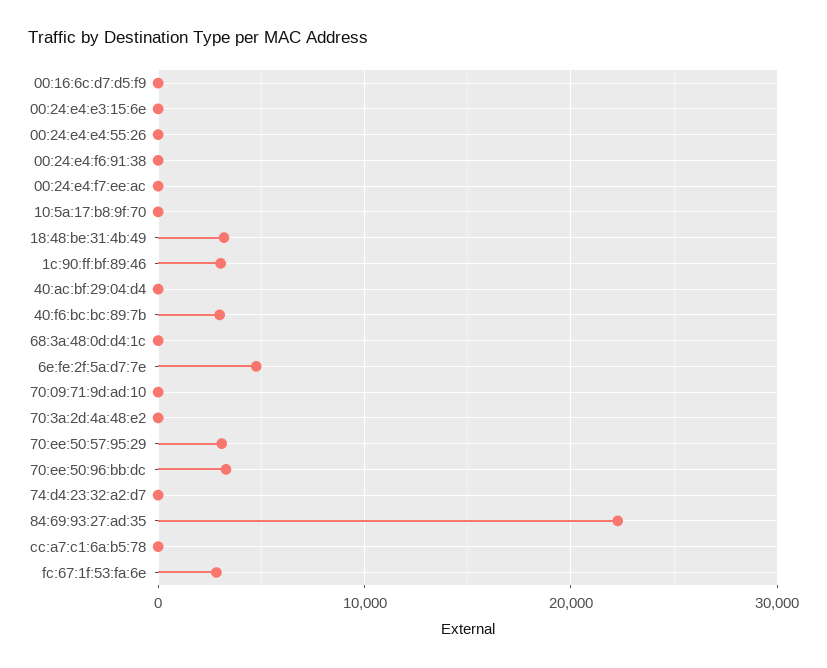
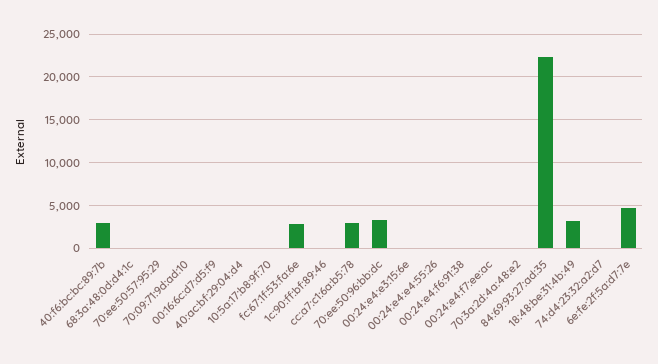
1c:90:ff:bf:89:46: 3000 -> 0
70:ee:50:57:95:29: 3000 -> 0
cc:a7:c1:6a:b5:78: 0 -> 3000

